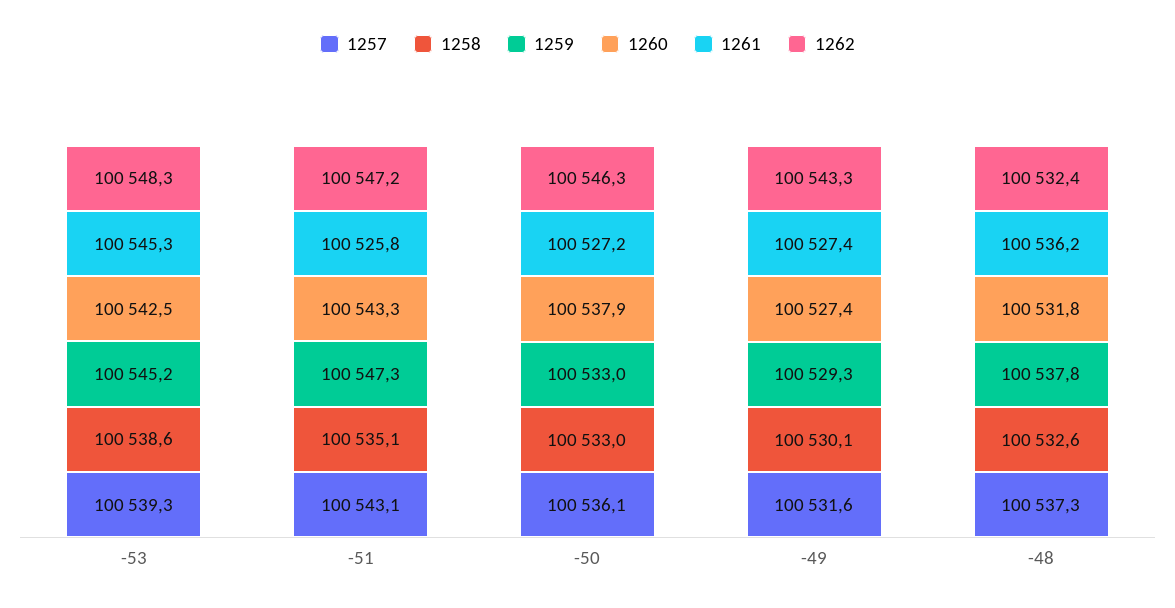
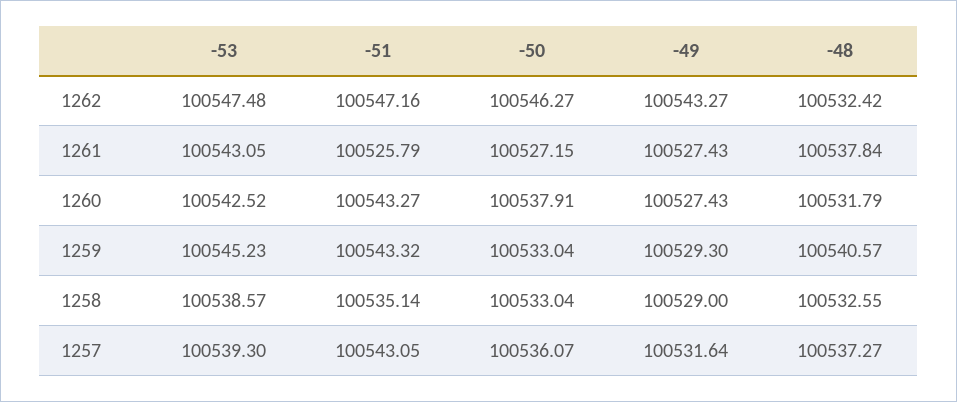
1261, -53: 100545.3 -> 100543.05
1262, -53: 100548.3 -> 100547.48
1259, -51: 100547.3 -> 100543.32
1258, -49: 100530.1 -> 100529
1259, -48: 100537.8 -> 100540.57
1261, -48: 100536.2 -> 100537.84

